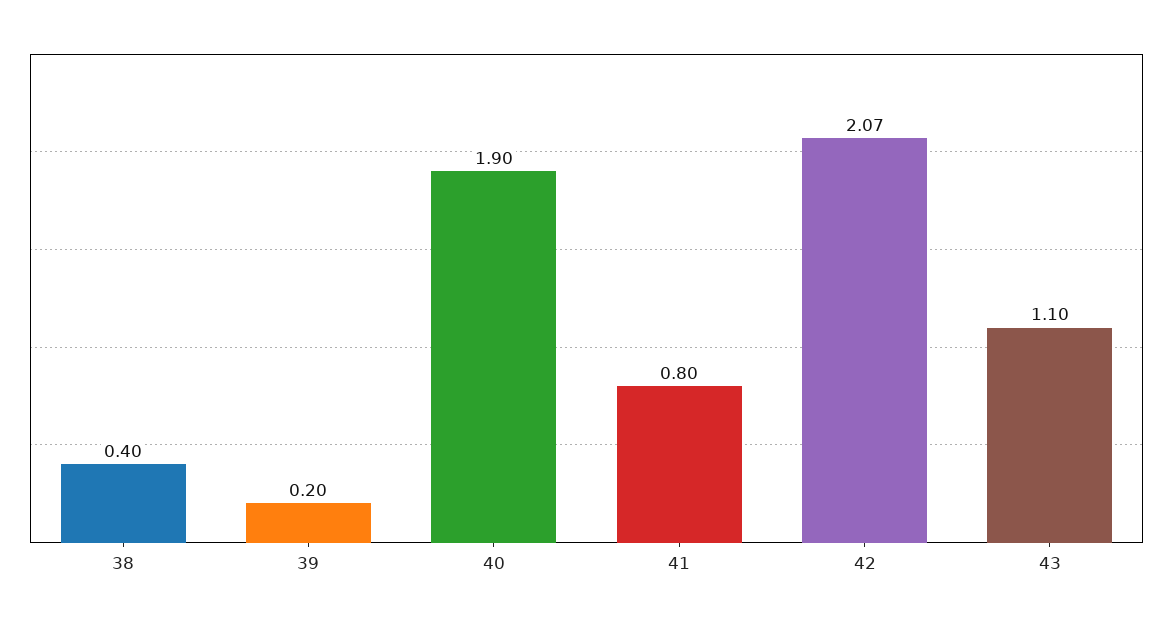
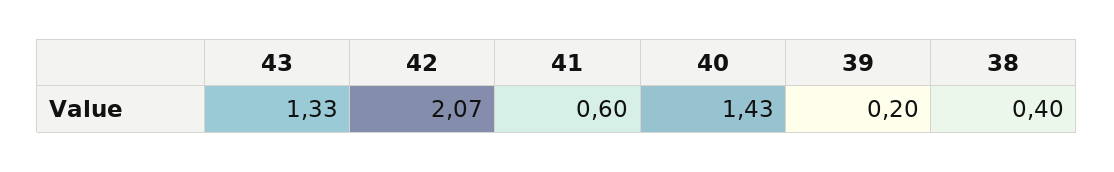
40: 1.9 -> 1.43
41: 0.8 -> 0.6
43: 1.1 -> 1.33

